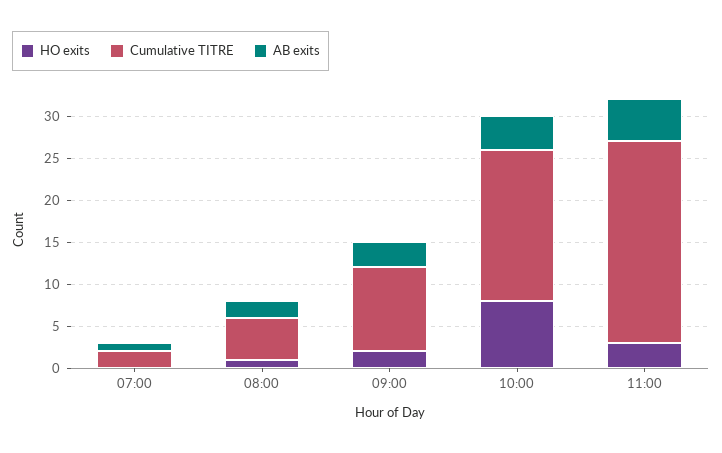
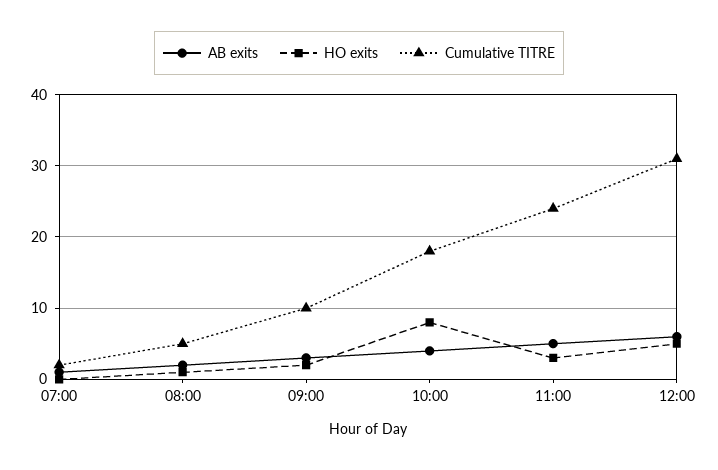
AB exits, 12:00: none -> 6
HO exits, 12:00: none -> 5
Cumulative TITRE, 12:00: none -> 31

